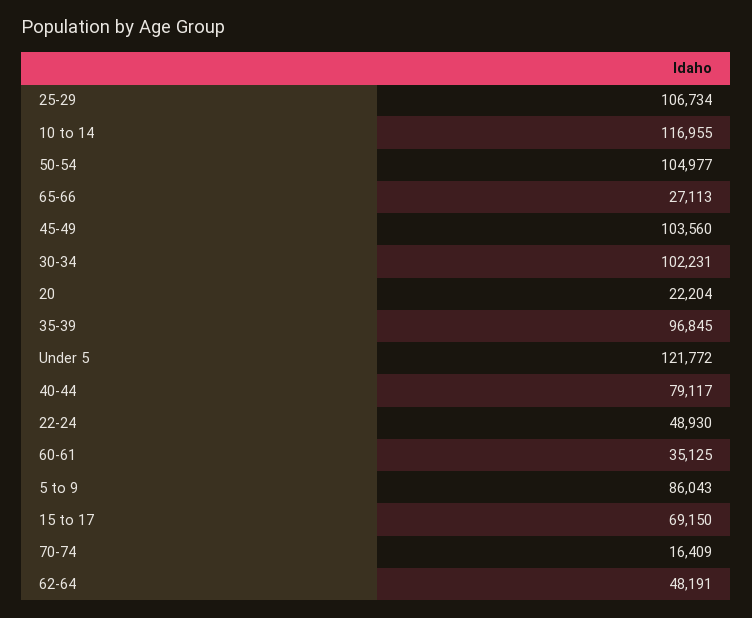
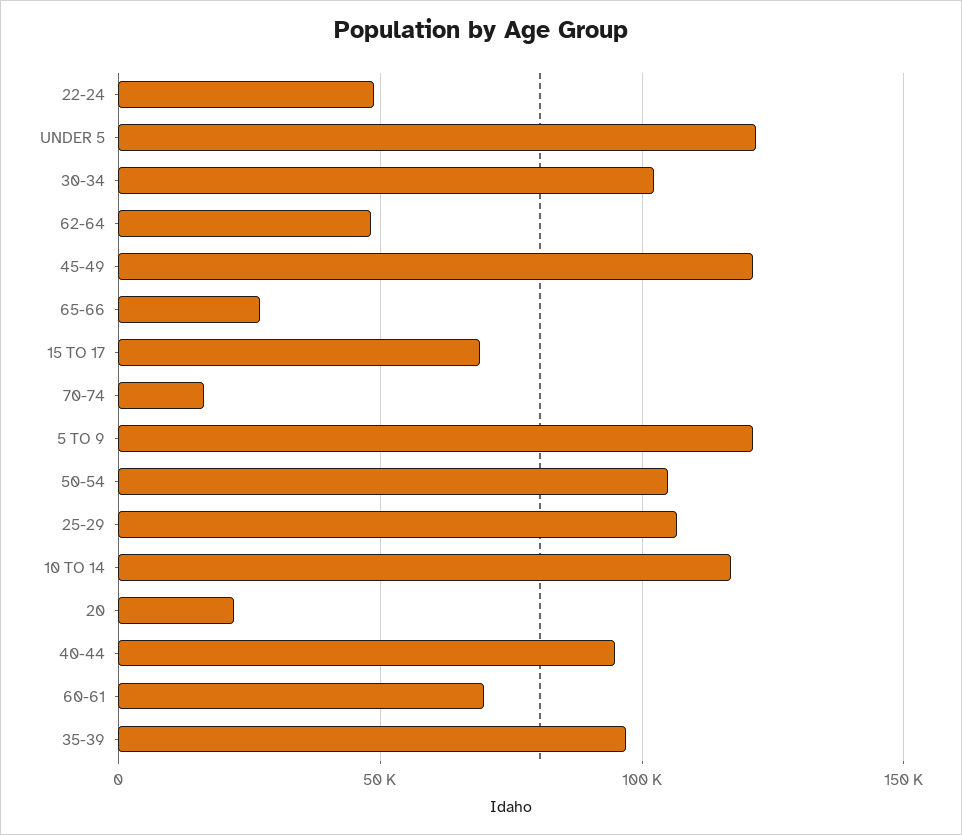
45-49: 103560 -> 120000
40-44: 79117 -> 95000
60-61: 35125 -> 70000
5 to 9: 86043 -> 120000

